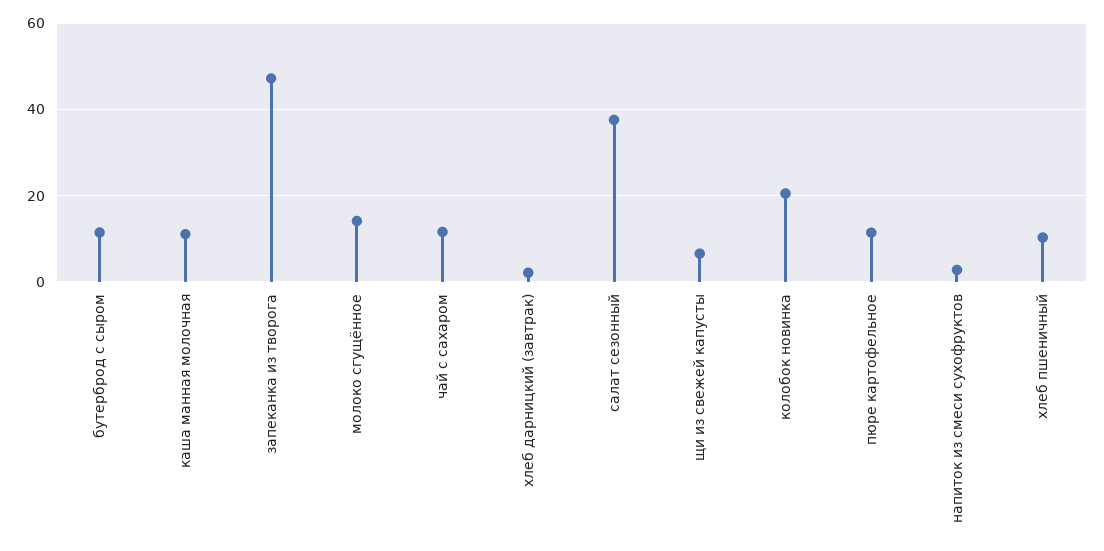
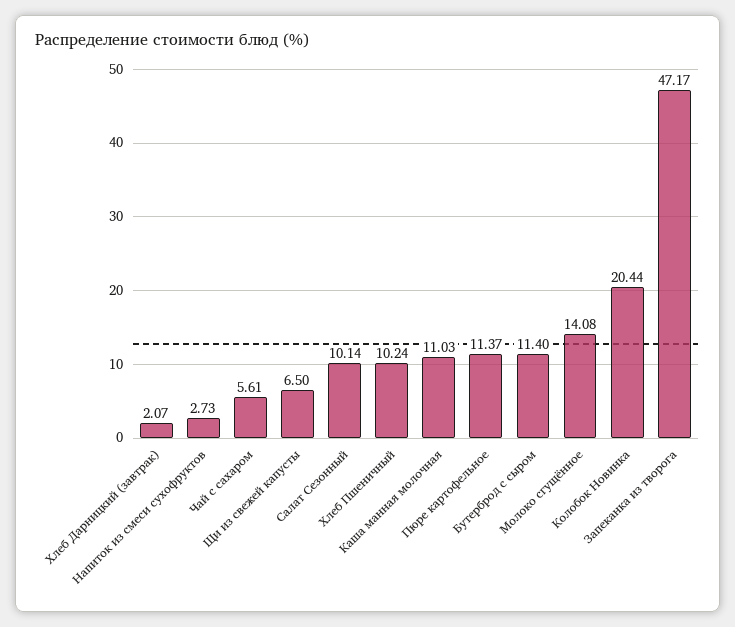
чай с сахаром: 12 -> 5.61
салат сезонный: 38 -> 10.14

